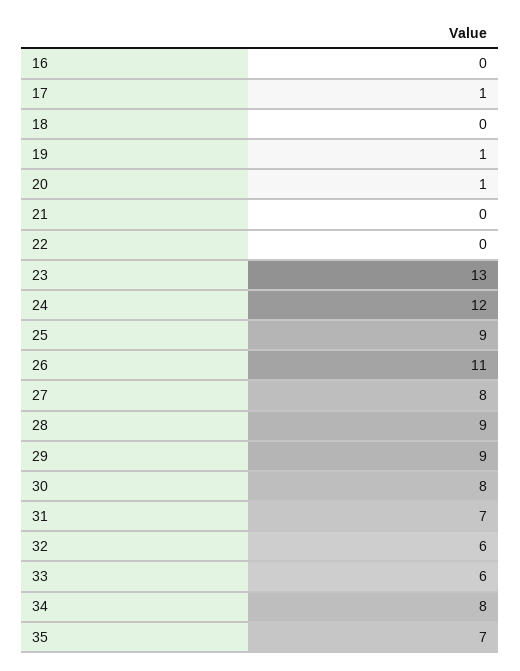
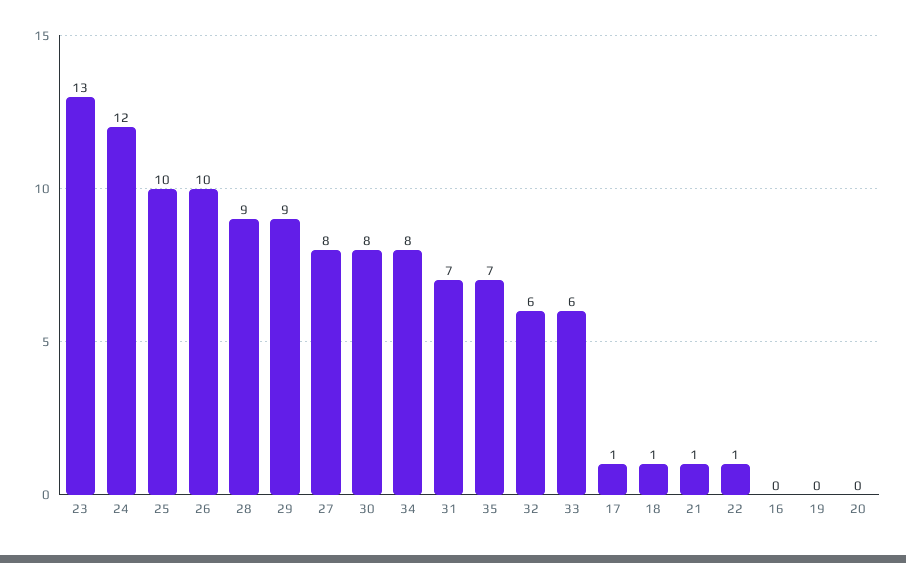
18: 0 -> 1
19: 1 -> 0
20: 1 -> 0
21: 0 -> 1
22: 0 -> 1
25: 9 -> 10
26: 11 -> 10

